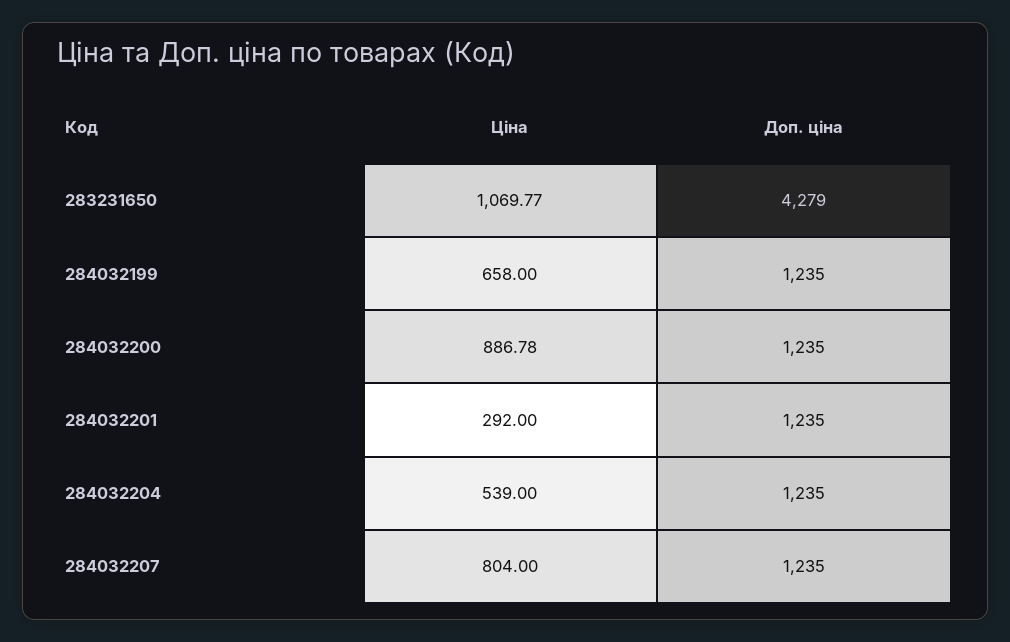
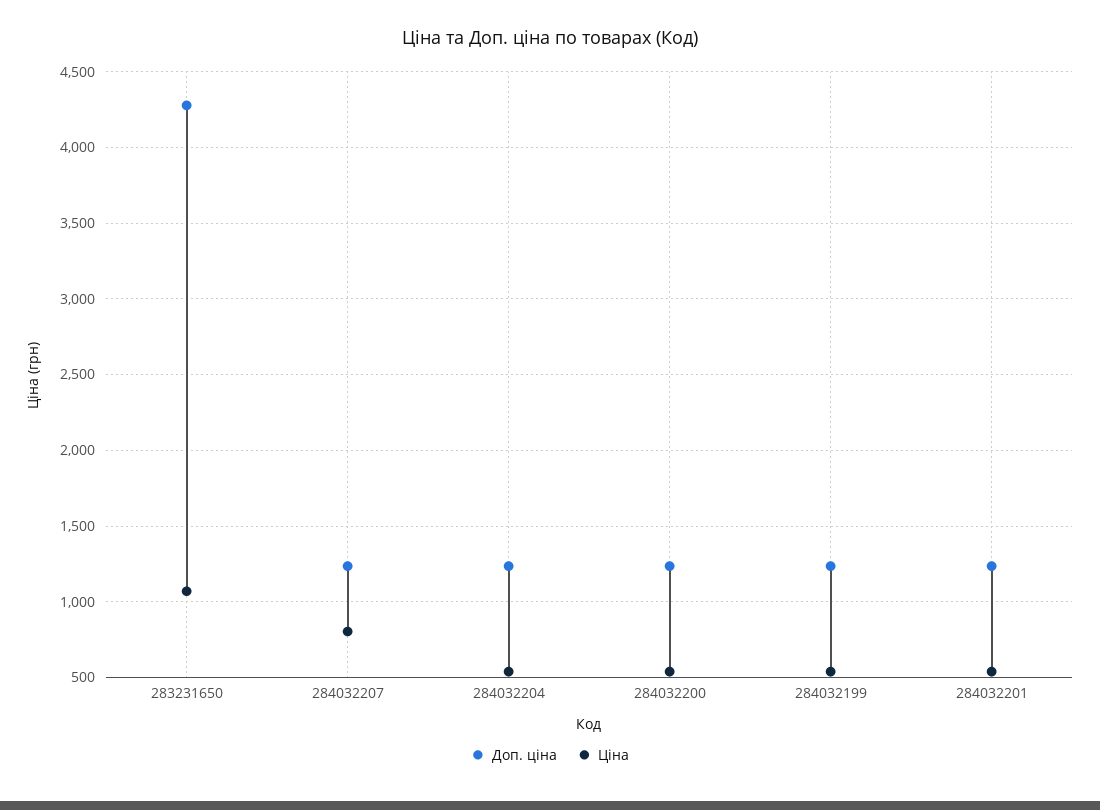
Ціна, 284032199: 658 -> 550
Ціна, 284032200: 886.78 -> 550
Ціна, 284032201: 292 -> 550

